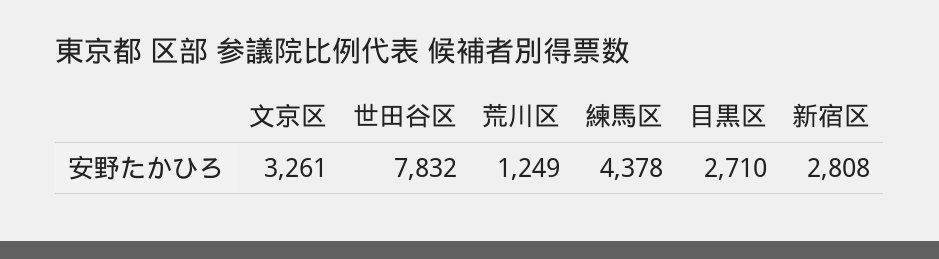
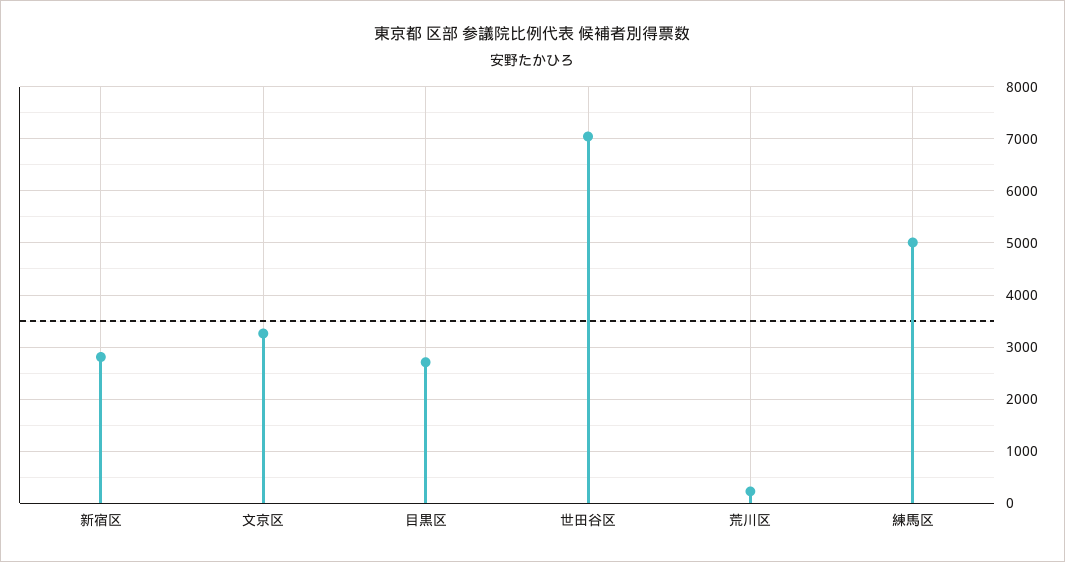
世田谷区: 7832 -> 7000
荒川区: 1249 -> 200
練馬区: 4378 -> 5000

